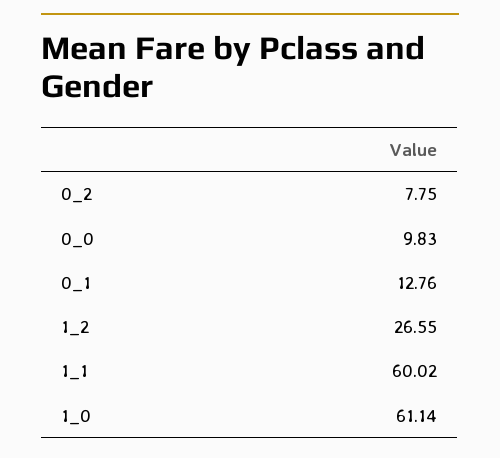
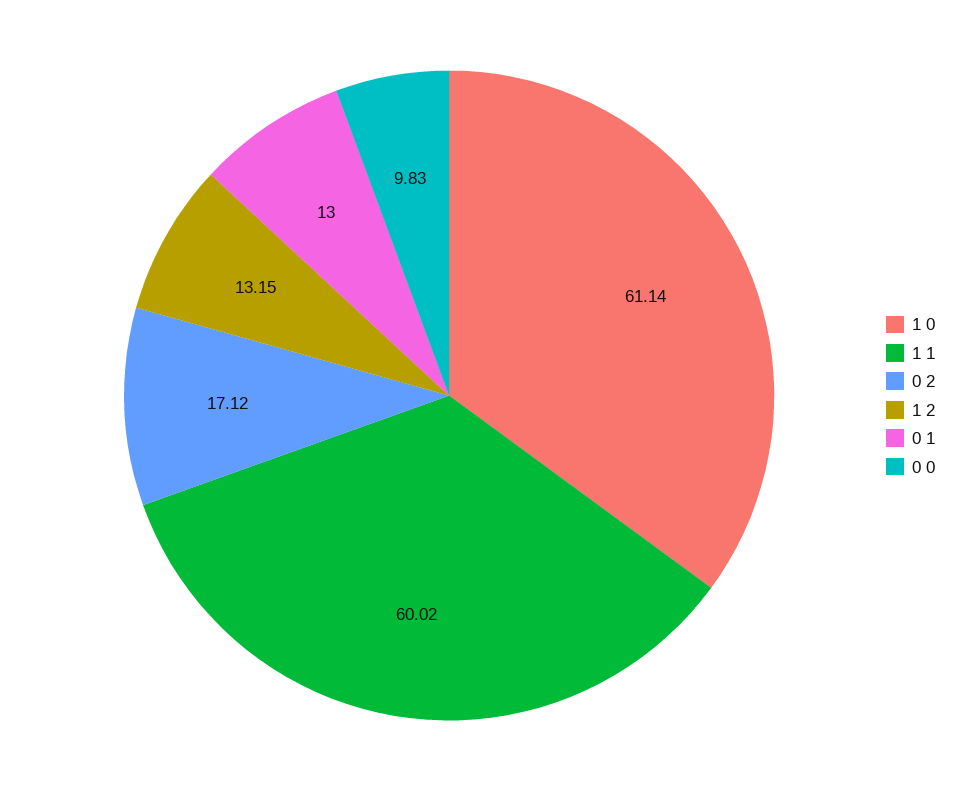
0_2: 7.75 -> 17.12
0_1: 12.76 -> 13
1_2: 26.55 -> 13.15

